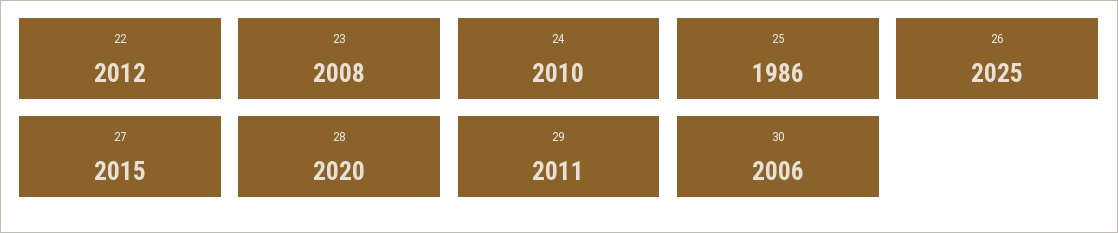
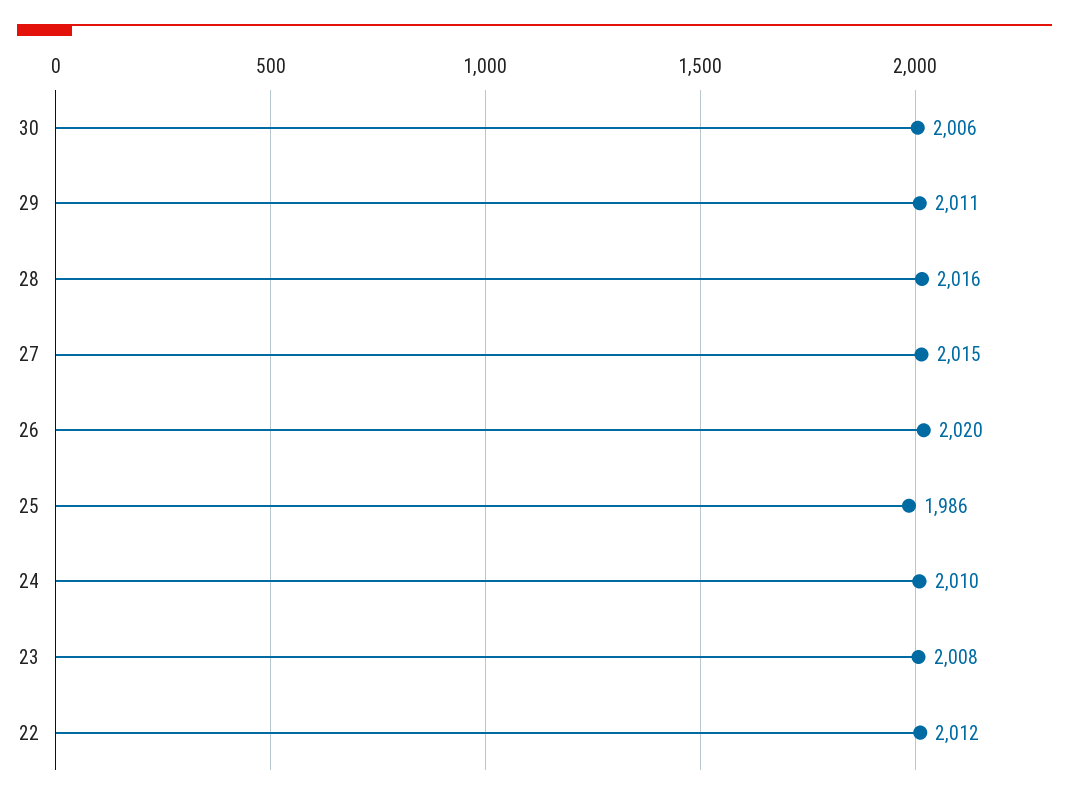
26: 2025 -> 2020
28: 2020 -> 2016

